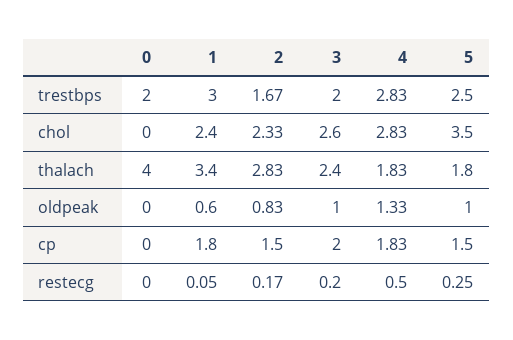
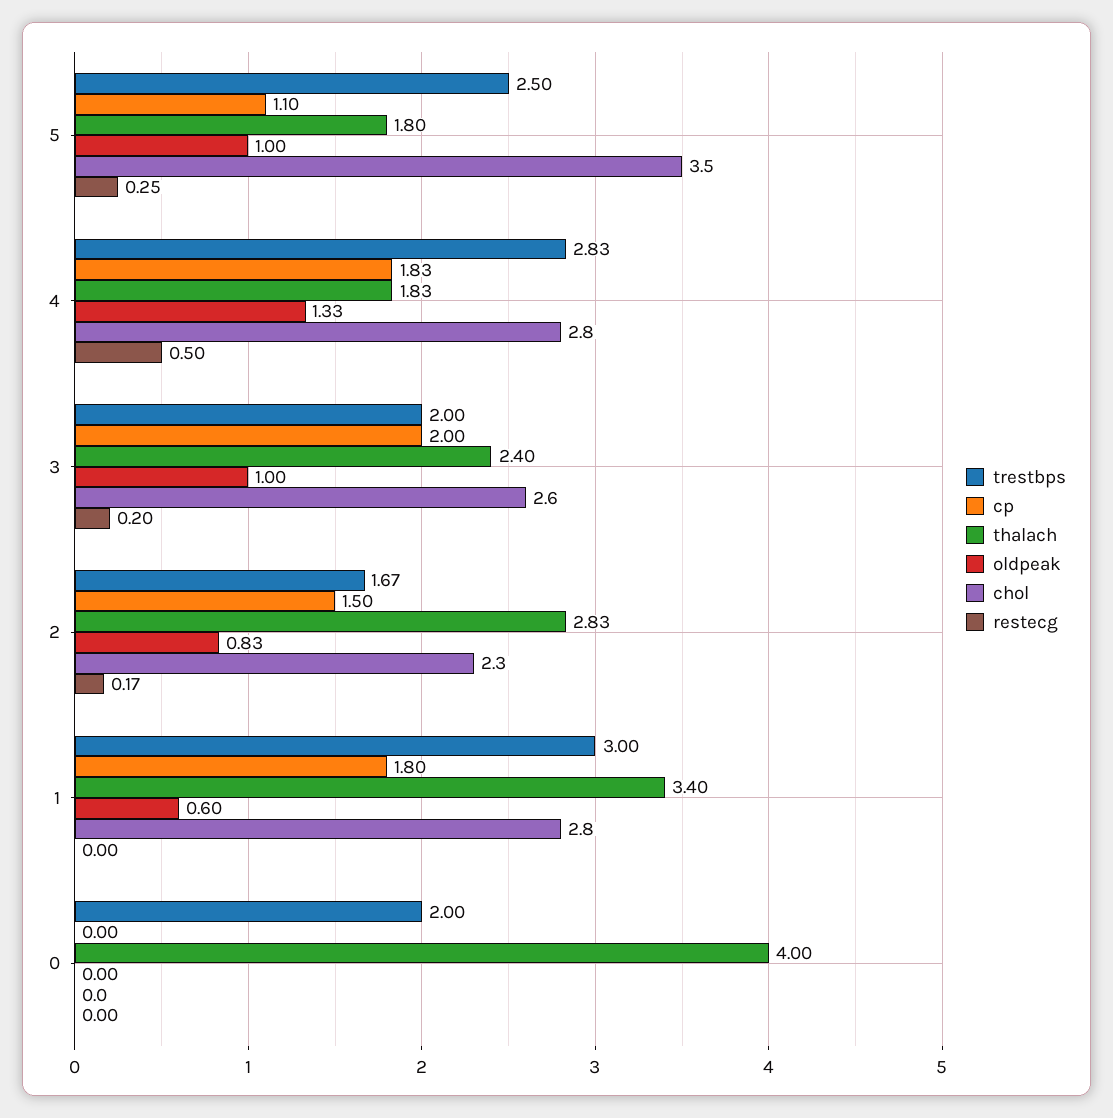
chol, 1: 2.4 -> 2.8
cp, 5: 1.5 -> 1.1
restecg, 1: 0.05 -> 0

